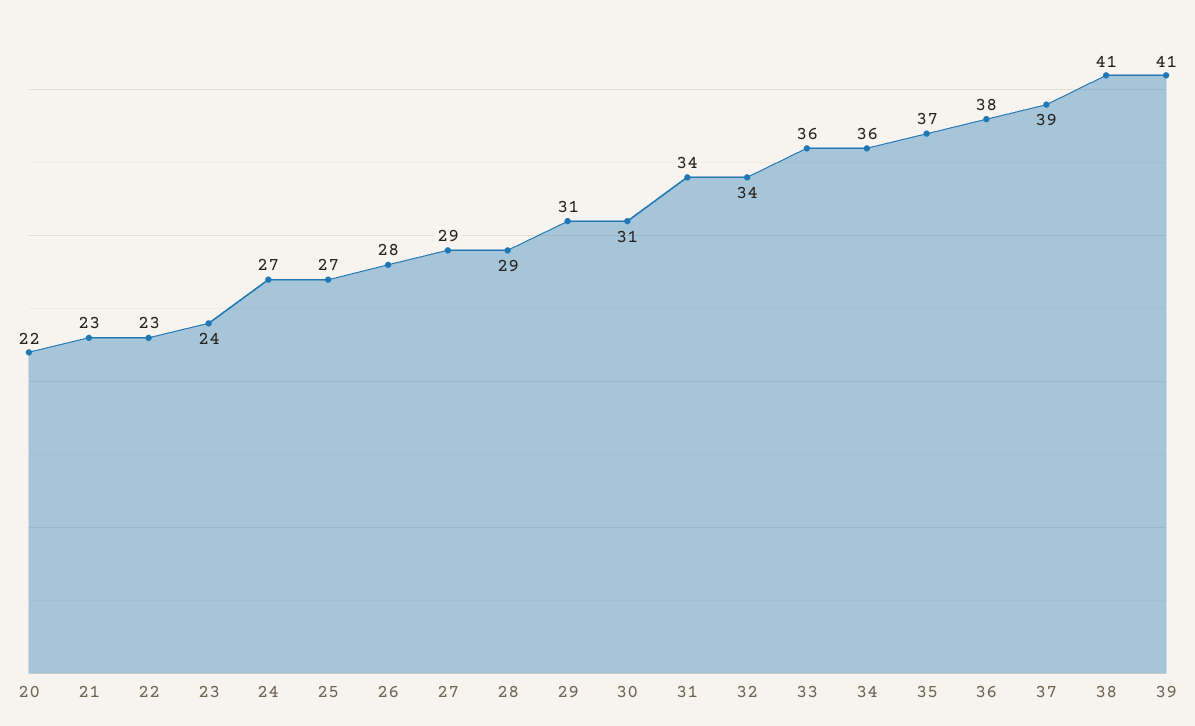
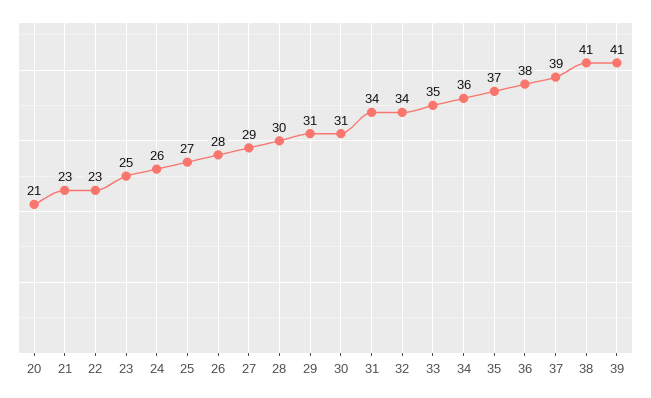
20: 22 -> 21
23: 24 -> 25
24: 27 -> 26
28: 29 -> 30
33: 36 -> 35

